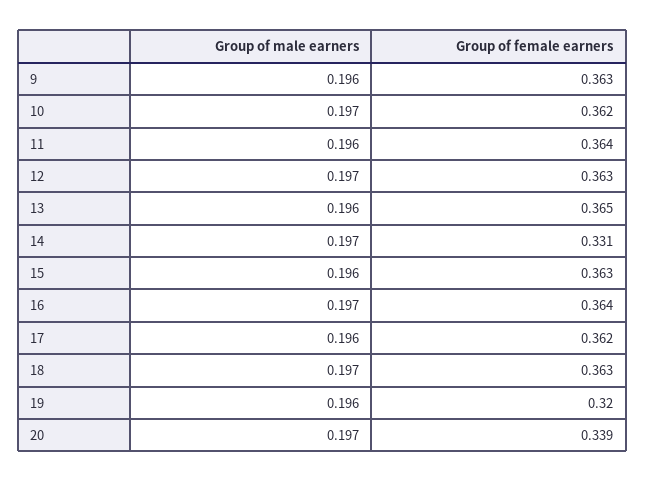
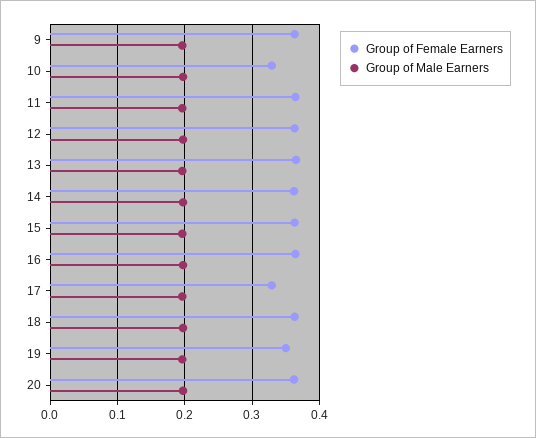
Group of female earners, 10: 0.362 -> 0.33
Group of female earners, 14: 0.331 -> 0.36
Group of female earners, 17: 0.362 -> 0.33
Group of female earners, 19: 0.32 -> 0.35
Group of female earners, 20: 0.339 -> 0.36

